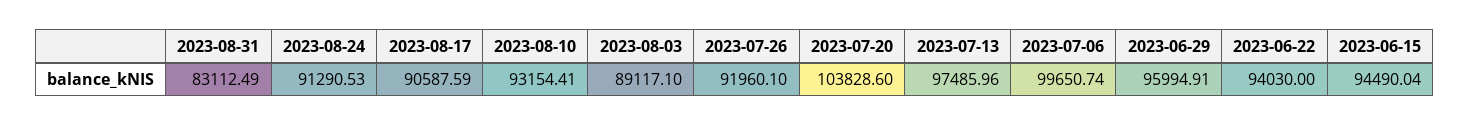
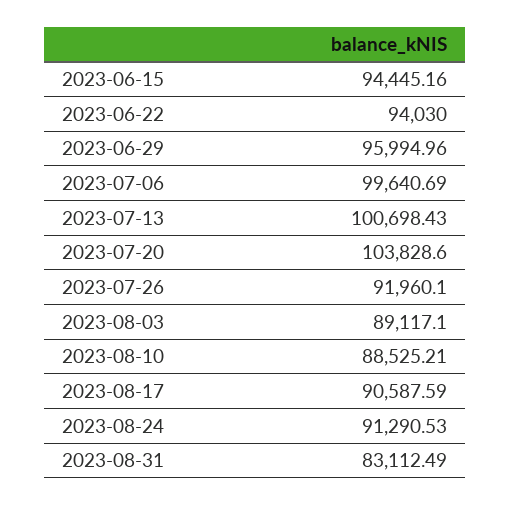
2023-08-10: 93154.41 -> 88525.21
2023-07-13: 97485.96 -> 100698.43
2023-07-06: 99650.74 -> 99640.69
2023-06-29: 95994.91 -> 95994.96
2023-06-15: 94490.04 -> 94445.16

